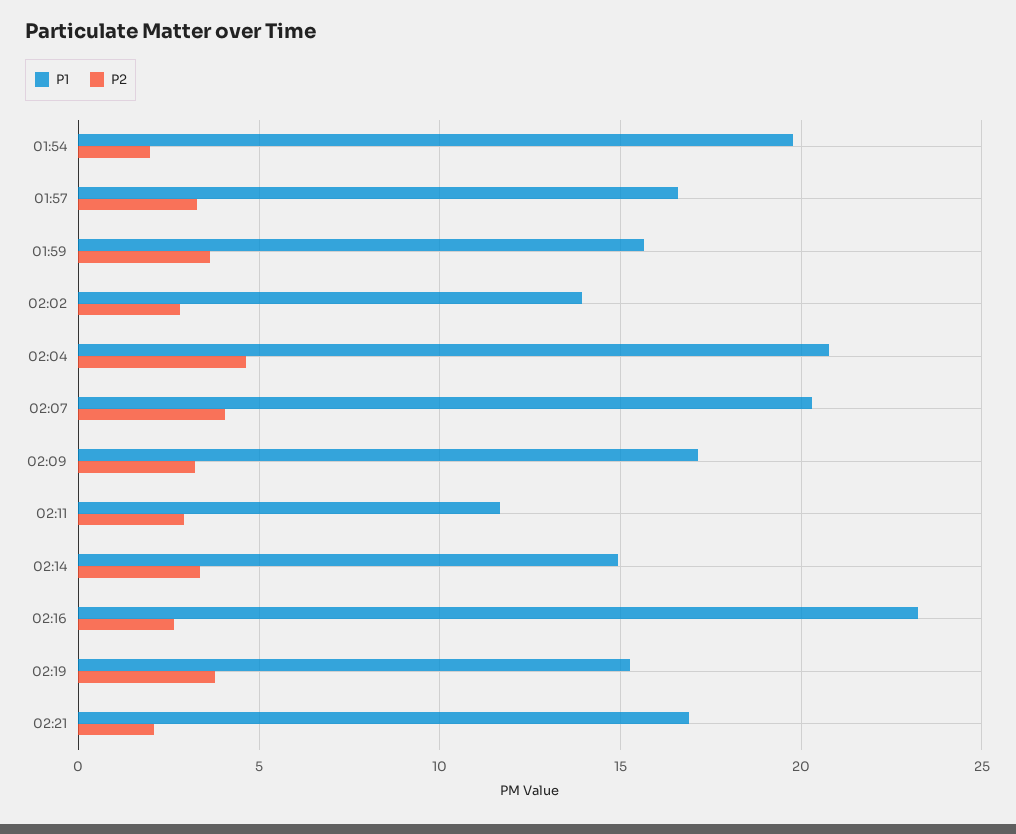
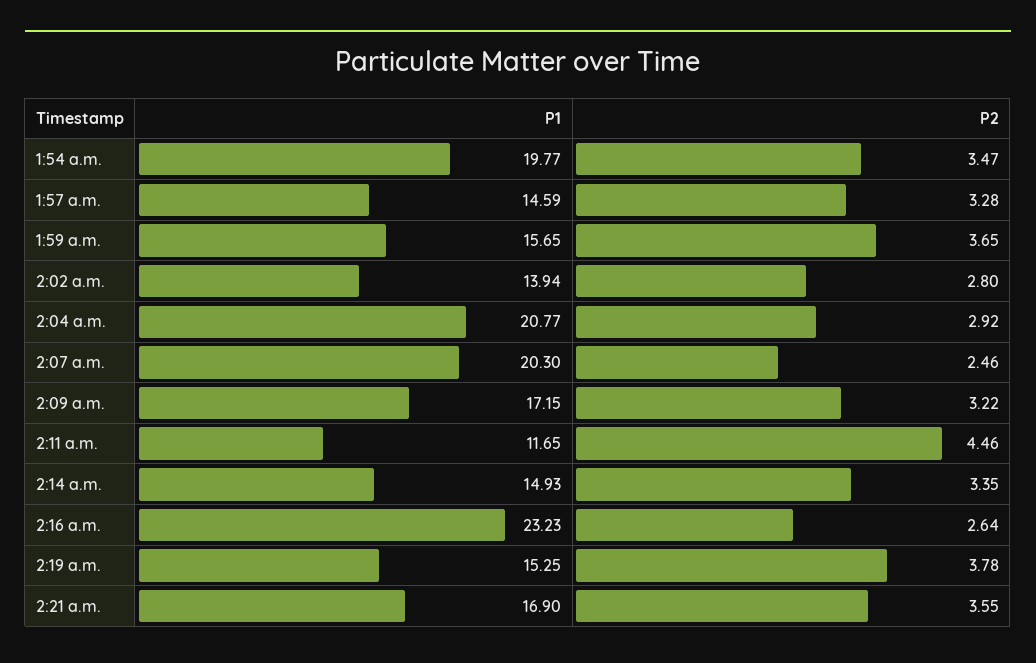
P2, 01:54: 2 -> 3.47
P1, 01:57: 16.5 -> 14.59
P2, 02:04: 4.5 -> 2.92
P2, 02:07: 4 -> 2.46
P2, 02:11: 3 -> 4.46
P2, 02:21: 2 -> 3.55

